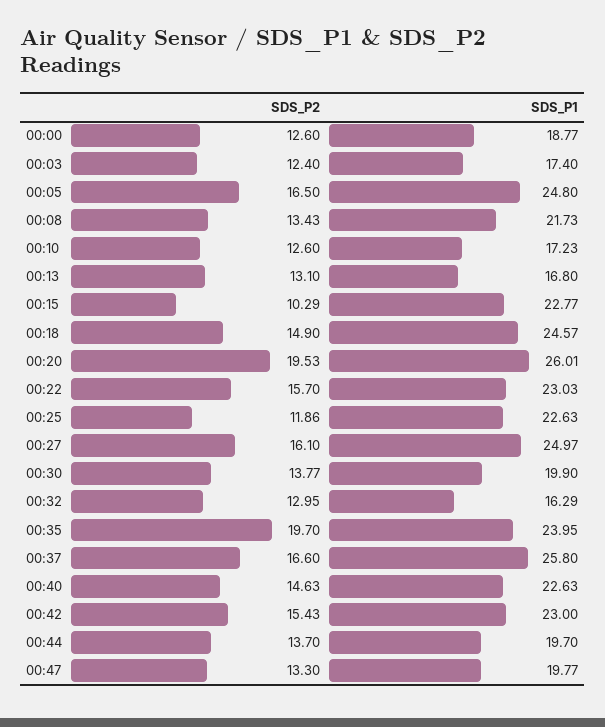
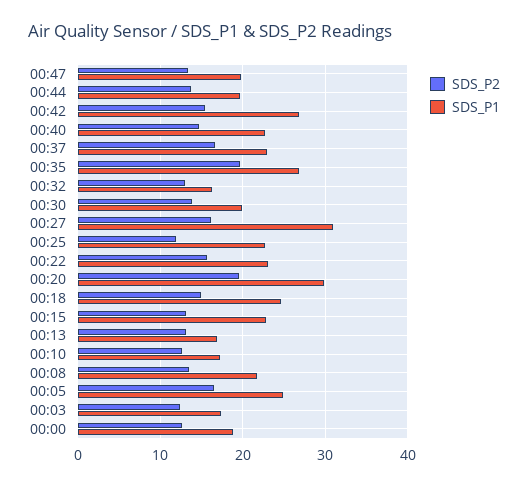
SDS_P2, 00:15: 10.29 -> 13
SDS_P1, 00:20: 26.01 -> 30
SDS_P1, 00:27: 24.97 -> 31
SDS_P1, 00:35: 23.95 -> 27
SDS_P1, 00:37: 25.8 -> 23
SDS_P1, 00:42: 23 -> 27

